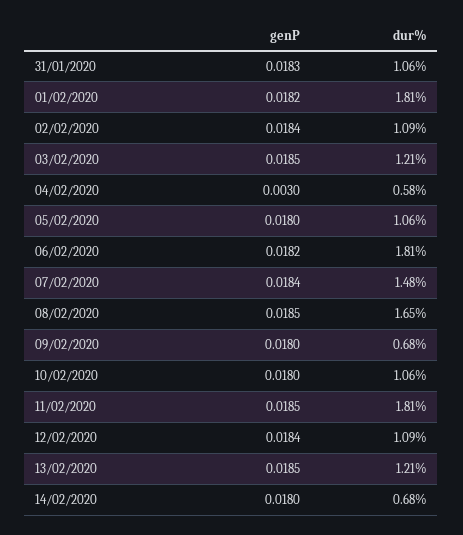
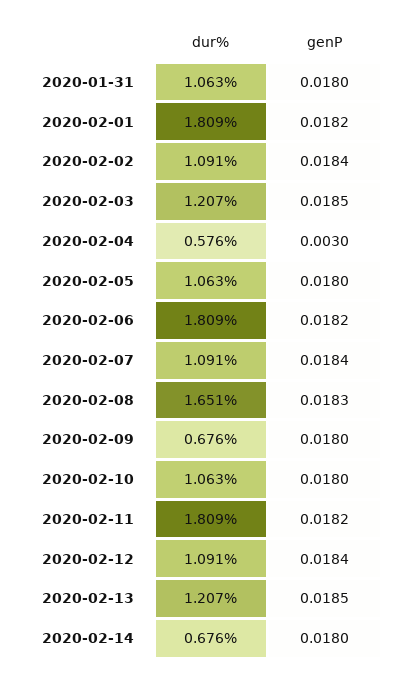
genP, 31/01/2020: 0.0183 -> 0.018
dur%, 07/02/2020: 1.48 -> 1.091
genP, 08/02/2020: 0.0185 -> 0.0183
genP, 11/02/2020: 0.0185 -> 0.0182

